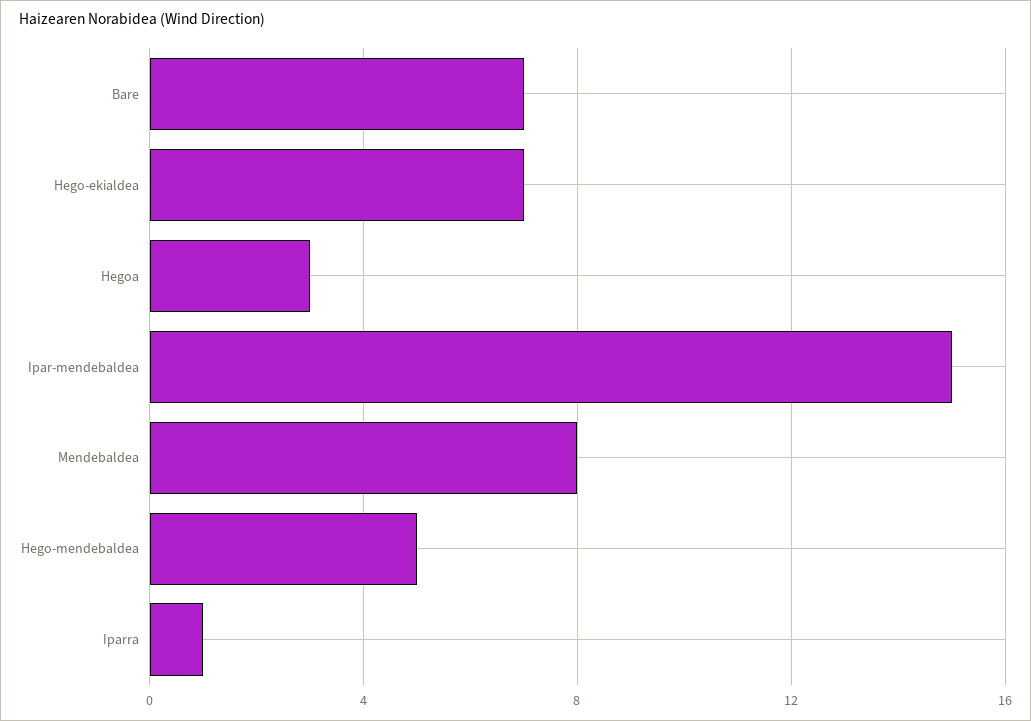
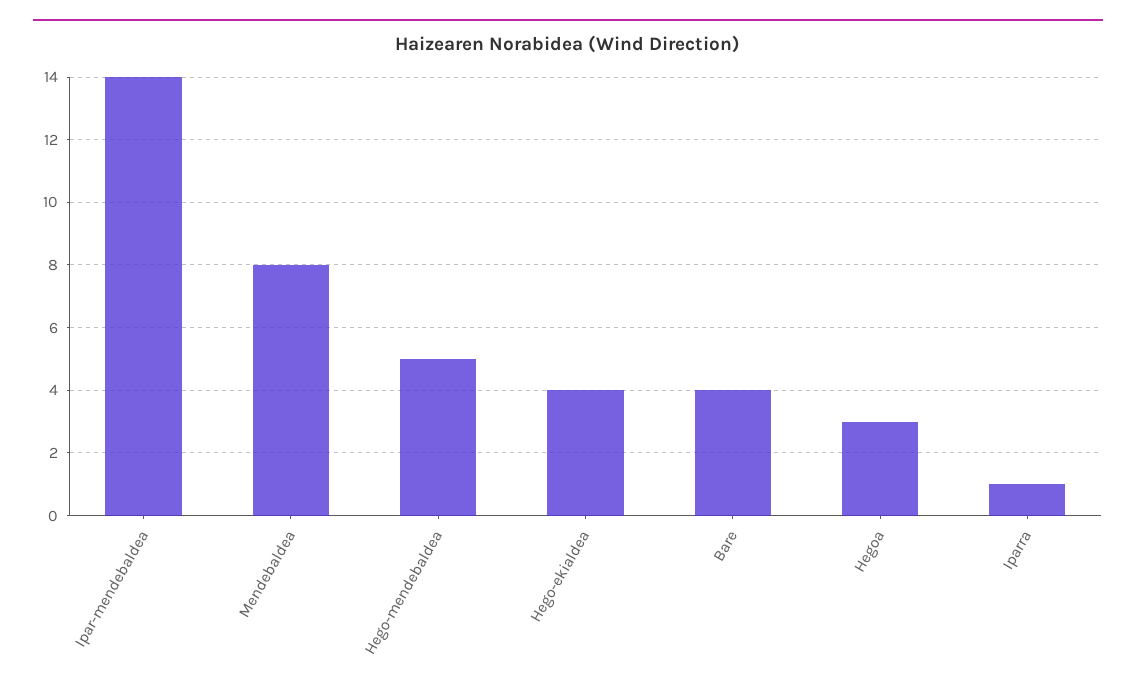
Bare: 7 -> 4
Hego-ekialdea: 7 -> 4
Ipar-mendebaldea: 15 -> 14

